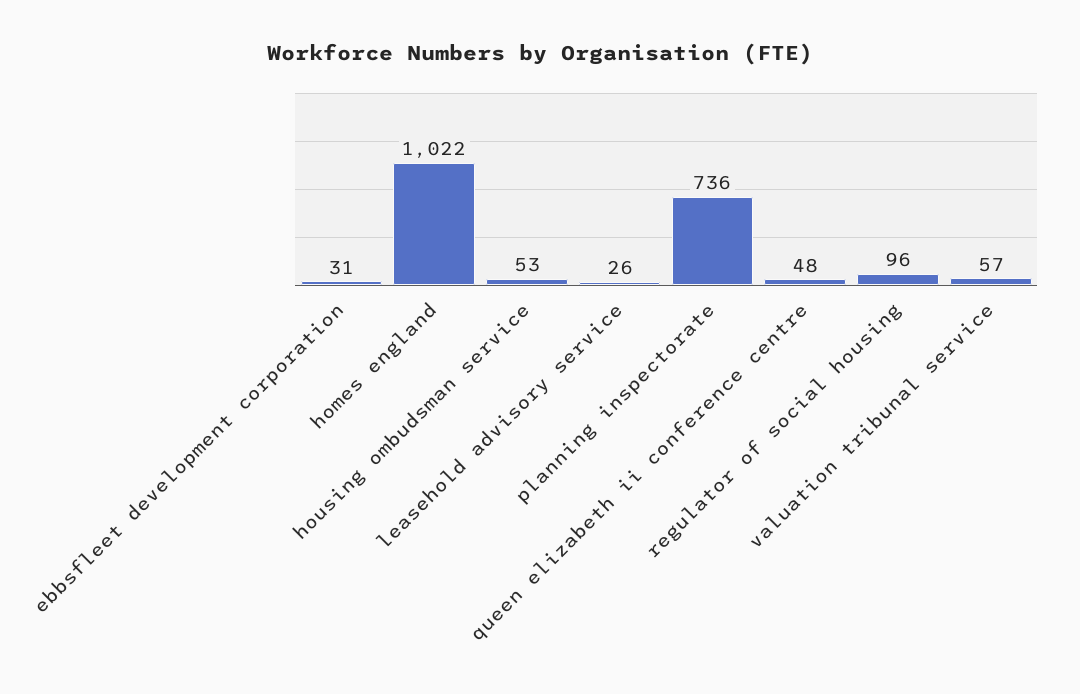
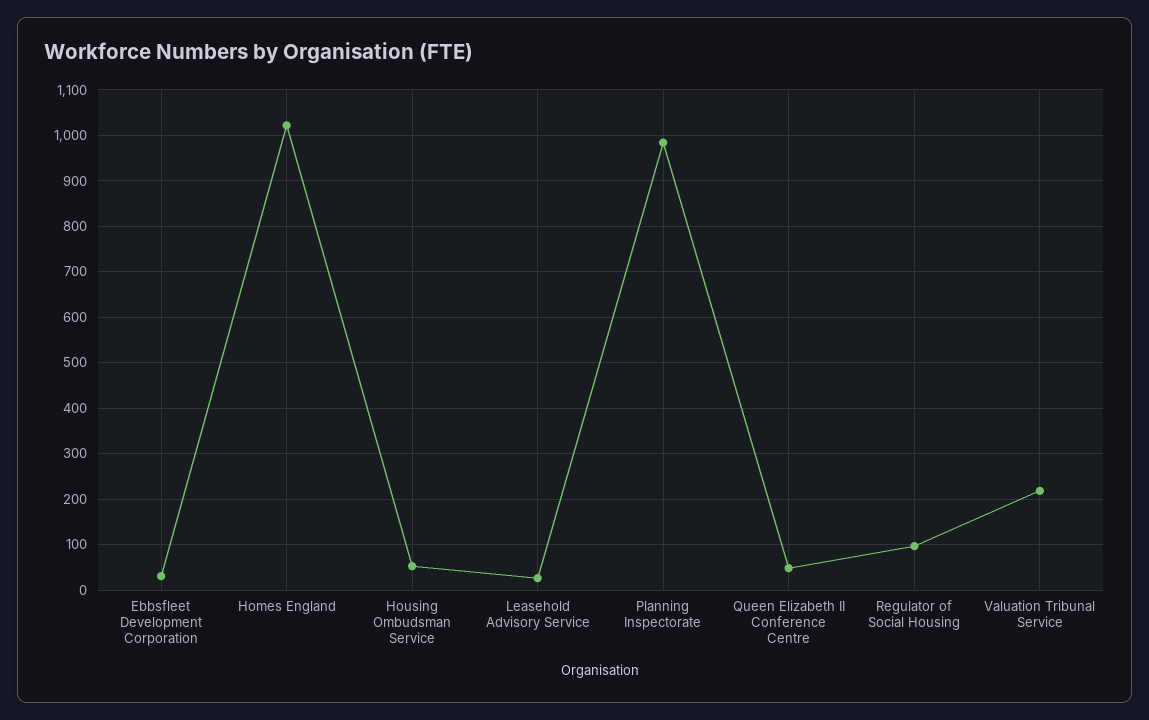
planning inspectorate: 736 -> 980
valuation tribunal service: 57 -> 220

